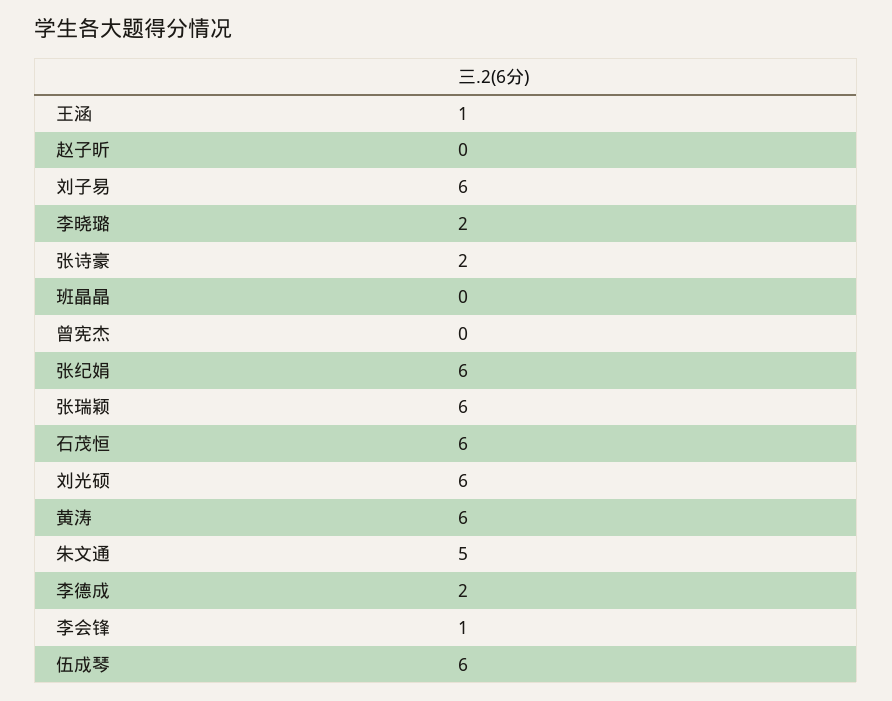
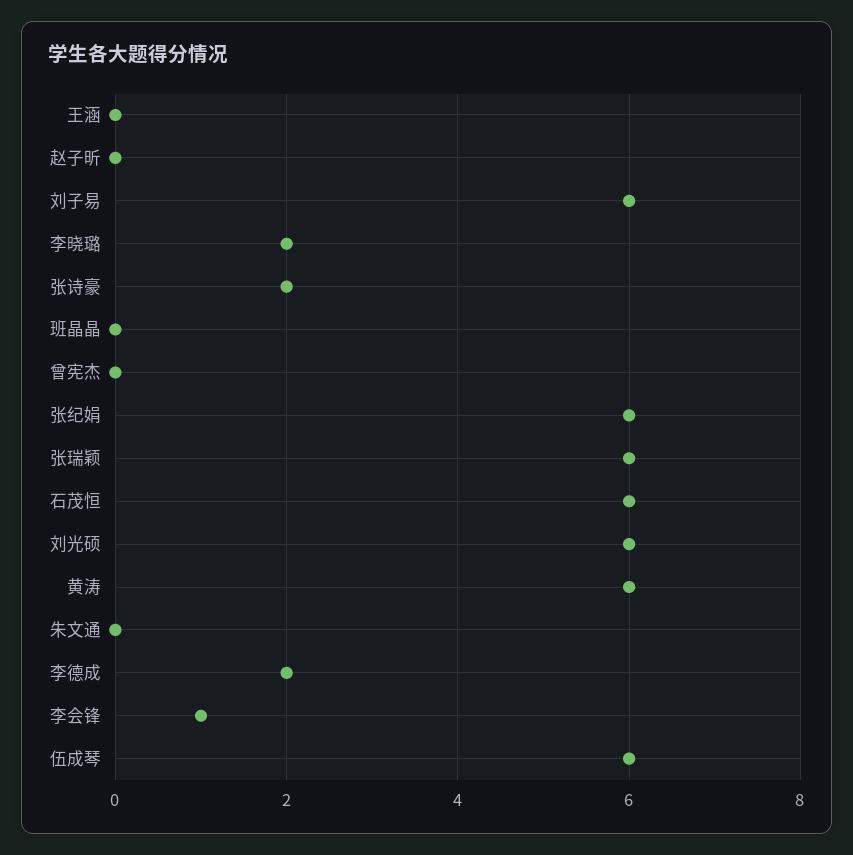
王涵: 1 -> 0
朱文通: 5 -> 0

